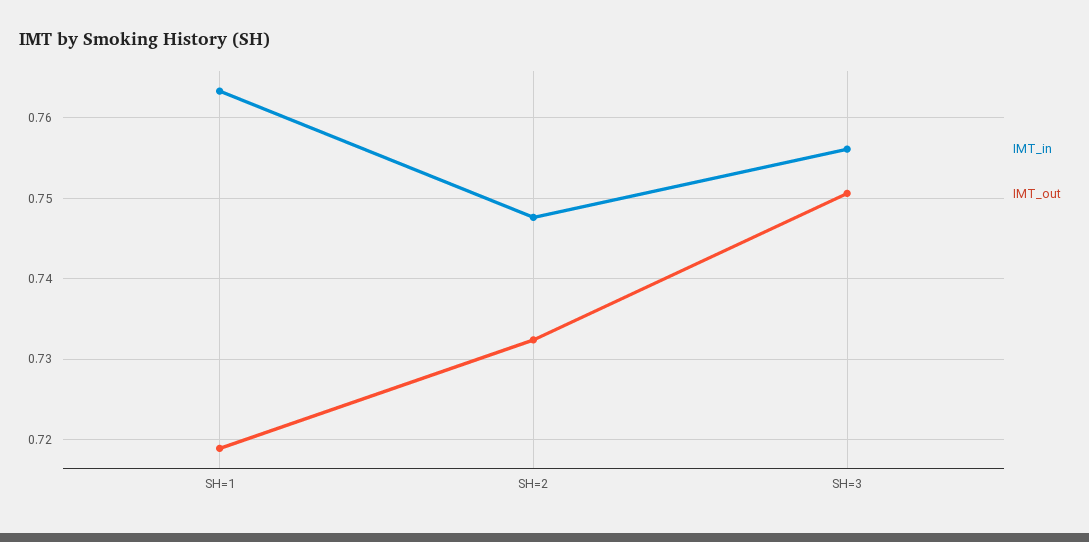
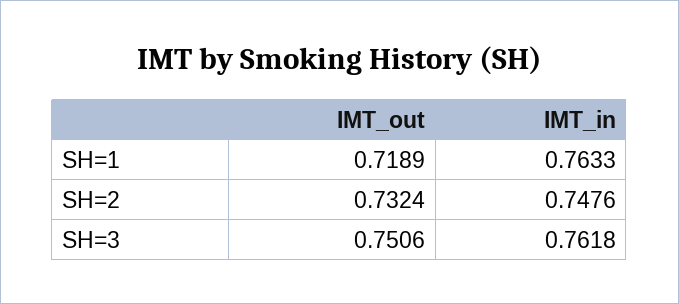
IMT_in, SH=3: 0.756 -> 0.7618

